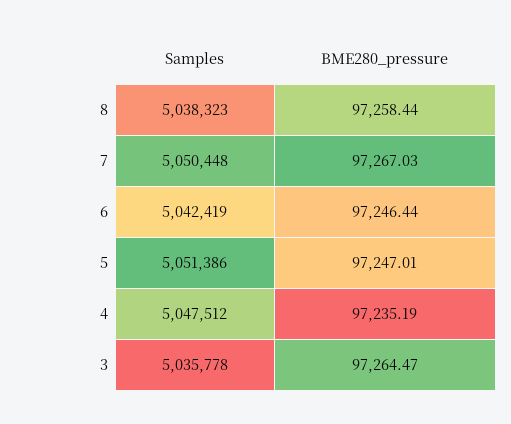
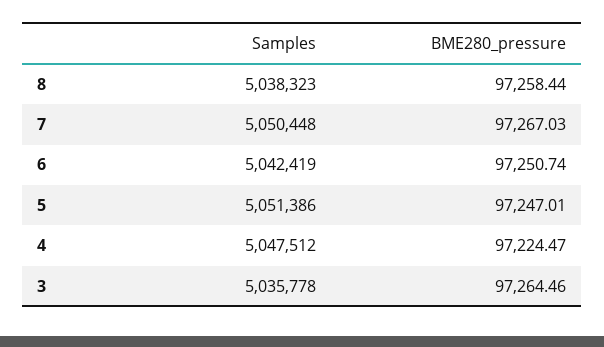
BME280_pressure, 6: 97246.44 -> 97250.74
BME280_pressure, 4: 97235.19 -> 97224.47
BME280_pressure, 3: 97264.47 -> 97264.46

